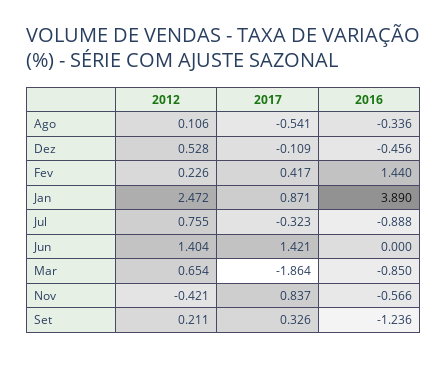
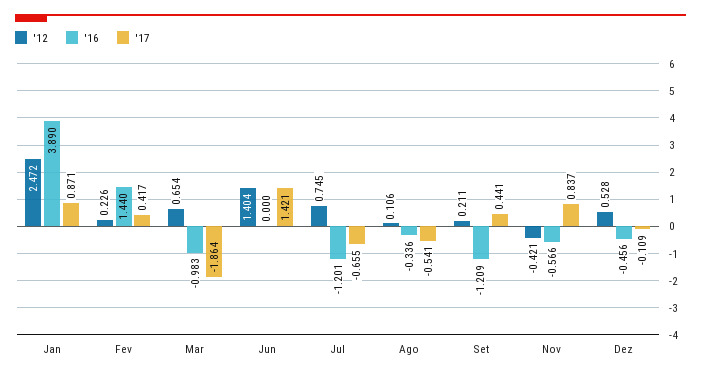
2012, Jul: 0.755 -> 0.745
2017, Jul: -0.323 -> -0.655
2016, Jul: -0.888 -> -1.201
2016, Mar: -0.85 -> -0.983
2017, Set: 0.326 -> 0.441
2016, Set: -1.236 -> -1.209

